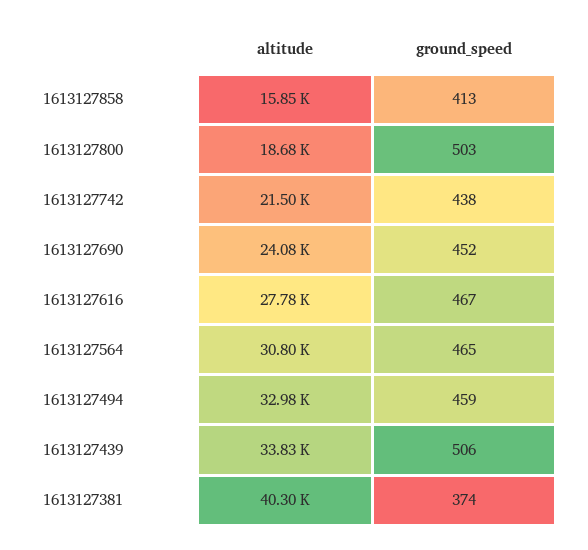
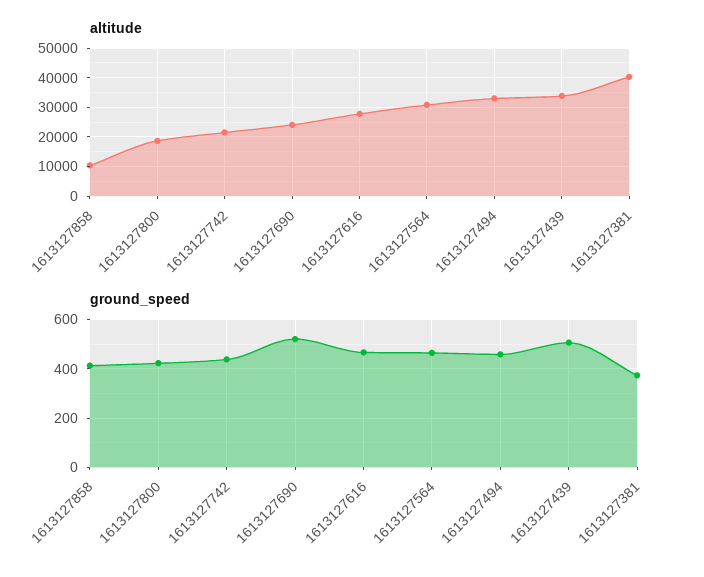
altitude, 1613127858: 15850 -> 10000
ground_speed, 1613127800: 503 -> 425
ground_speed, 1613127690: 452 -> 525

